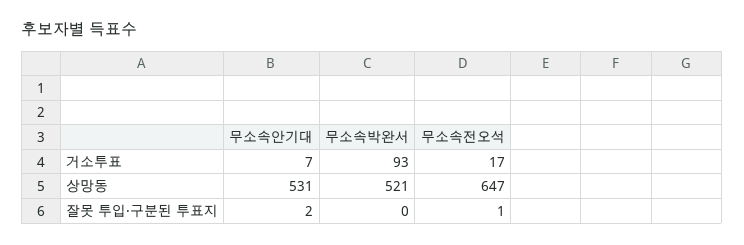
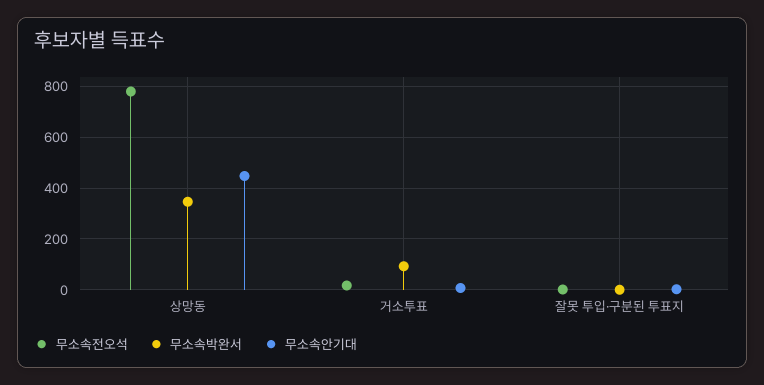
무소속안기대, 상망동: 531 -> 450
무소속박완서, 상망동: 521 -> 350
무소속전오석, 상망동: 647 -> 775

